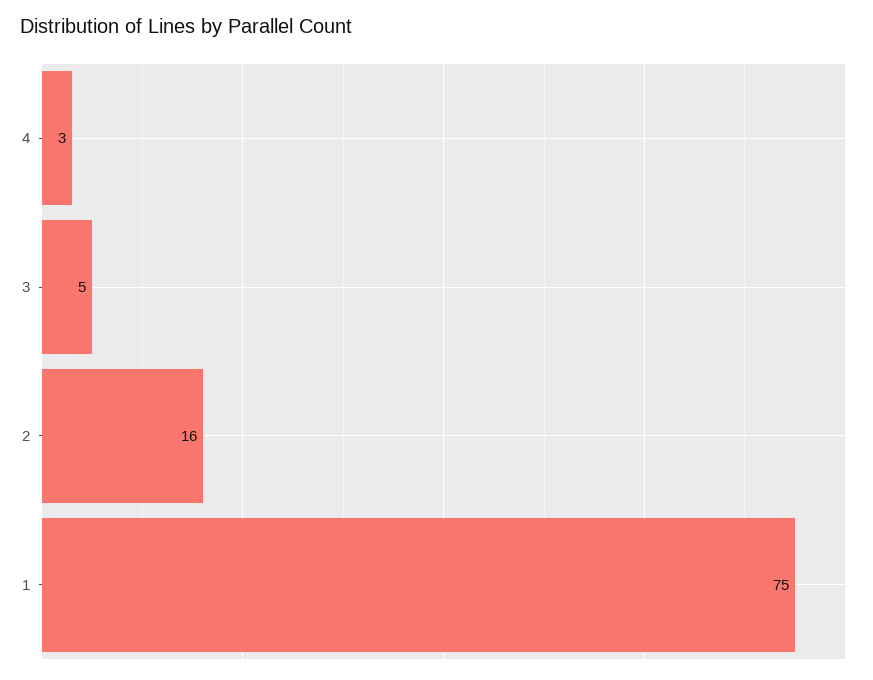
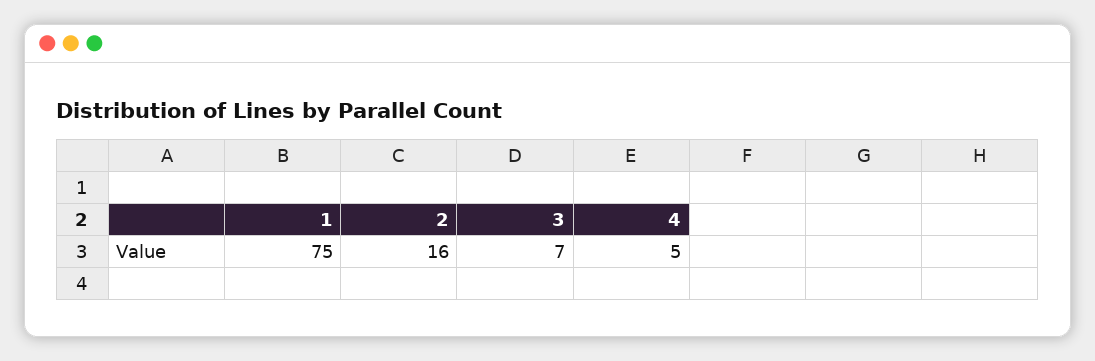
4: 3 -> 5
3: 5 -> 7

